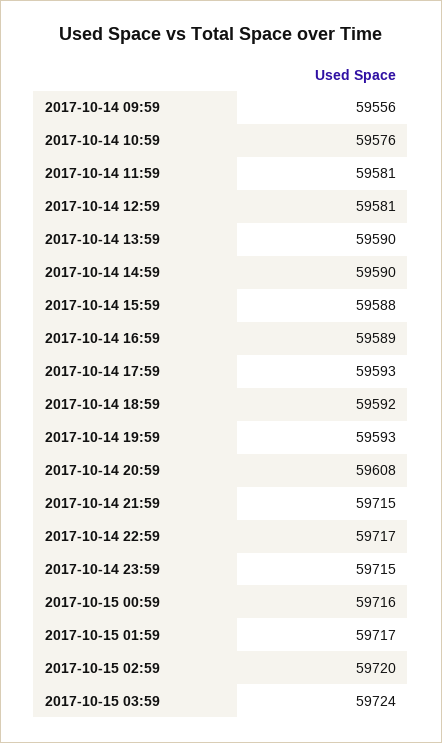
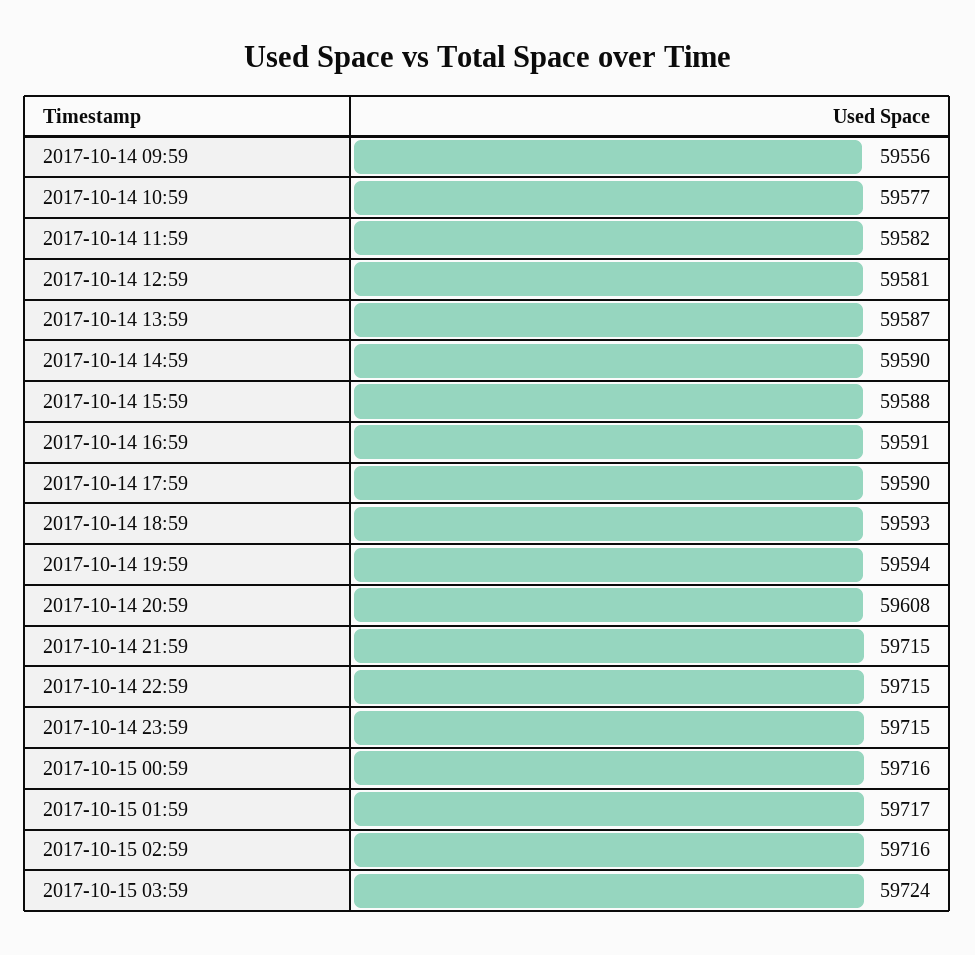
2017-10-14 10:59: 59576 -> 59577
2017-10-14 11:59: 59581 -> 59582
2017-10-14 13:59: 59590 -> 59587
2017-10-14 16:59: 59589 -> 59591
2017-10-14 17:59: 59593 -> 59590
2017-10-14 18:59: 59592 -> 59593
2017-10-14 19:59: 59593 -> 59594
2017-10-14 22:59: 59717 -> 59715
2017-10-15 02:59: 59720 -> 59716

